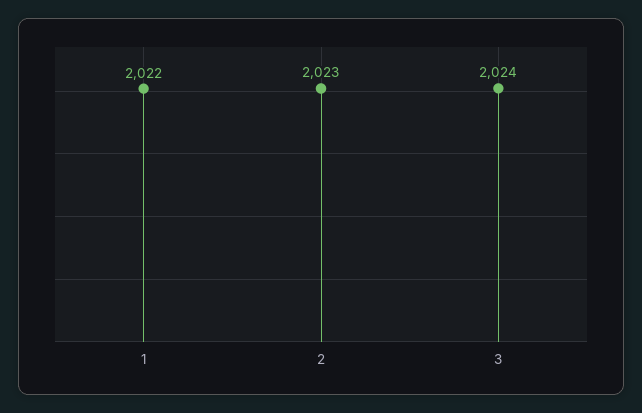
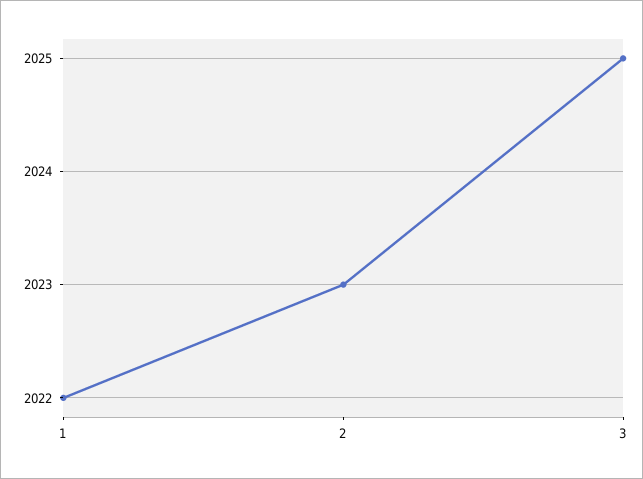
3: 2024 -> 2025

